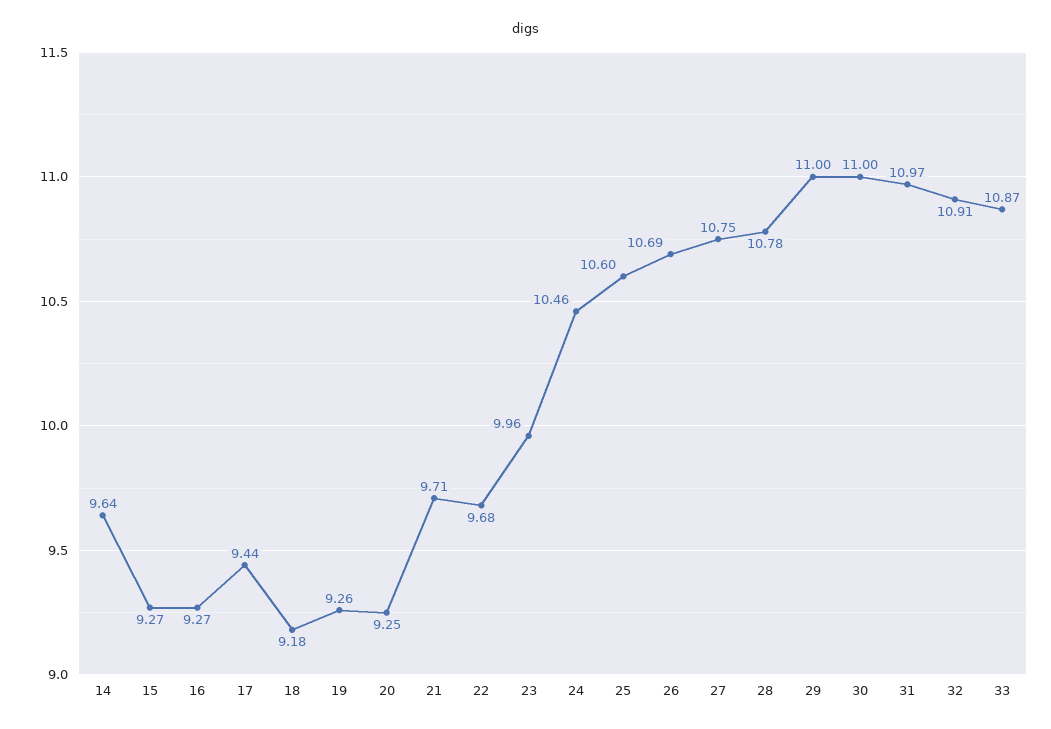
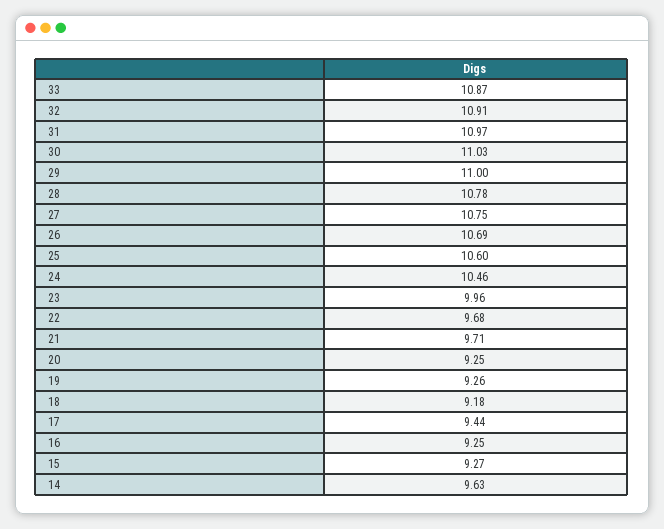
14: 9.64 -> 9.63
16: 9.27 -> 9.25
30: 11 -> 11.03

